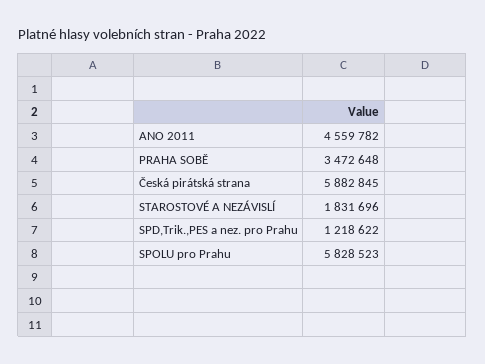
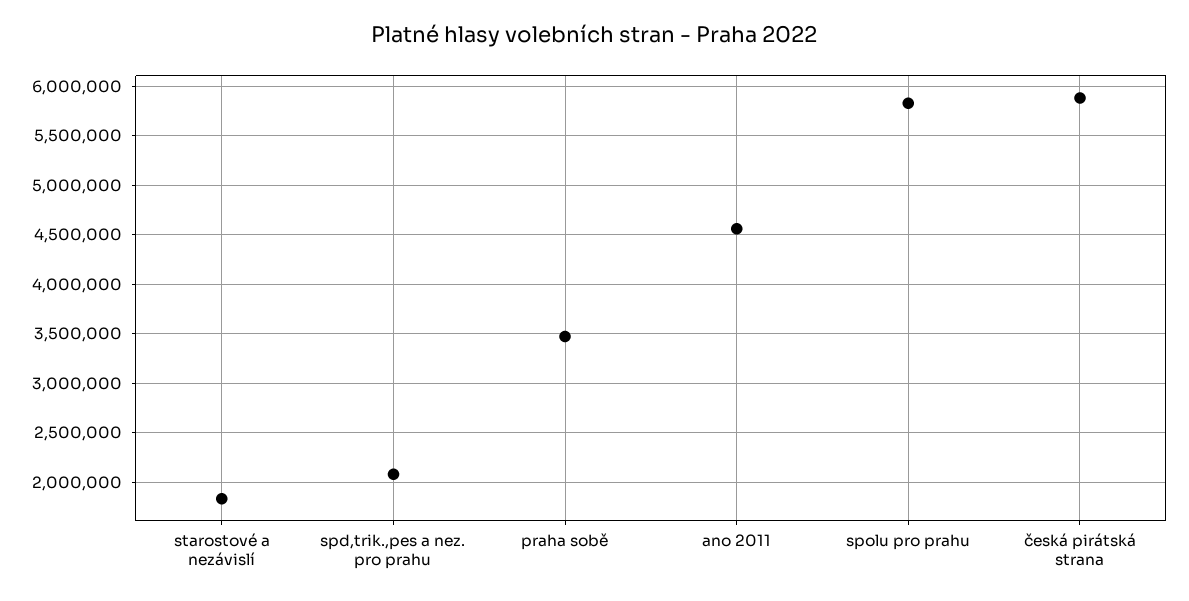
SPD,Trik.,PES a nez. pro Prahu: 1218622 -> 2100000

